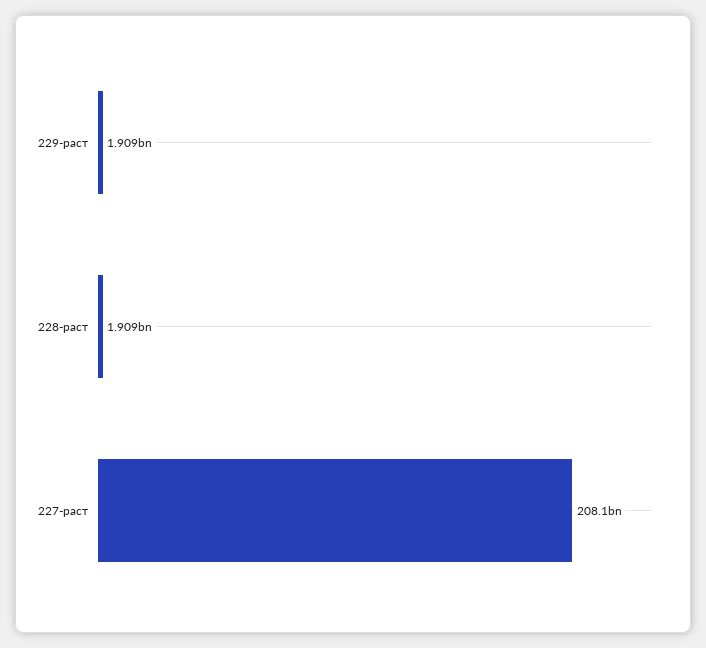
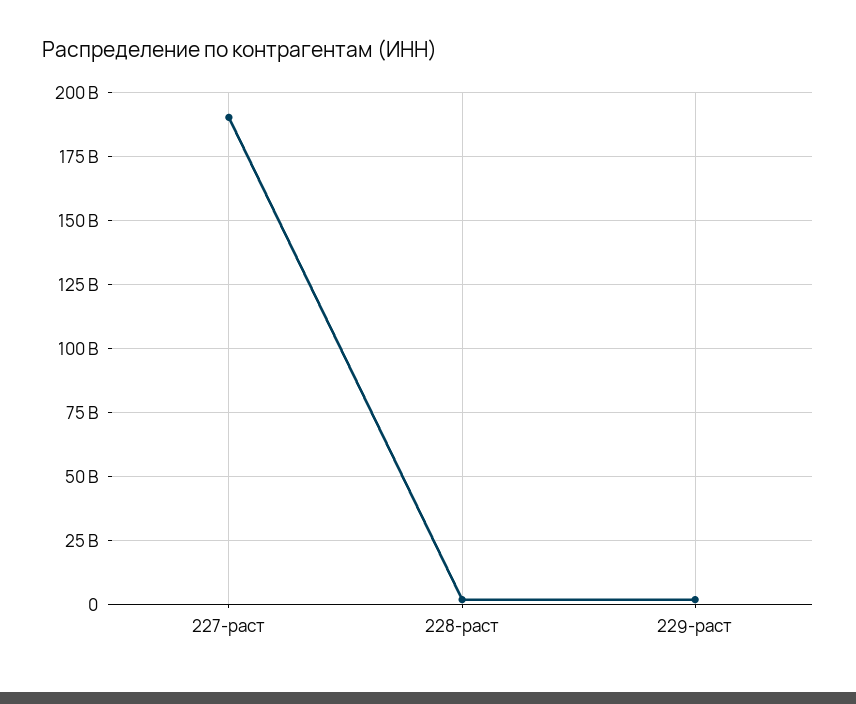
227-раст: 208100000000 -> 190000000000

